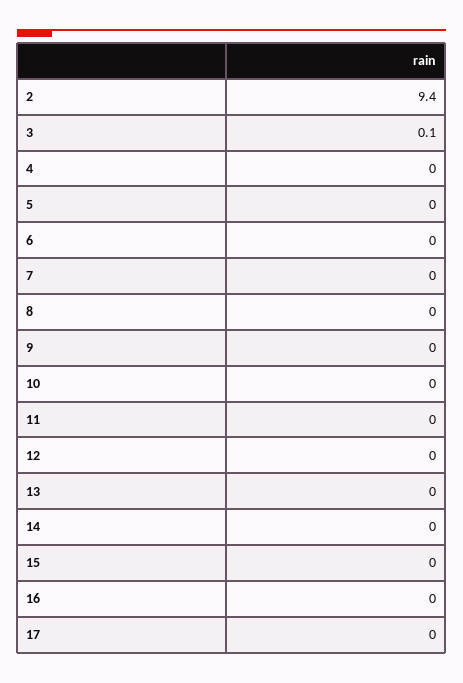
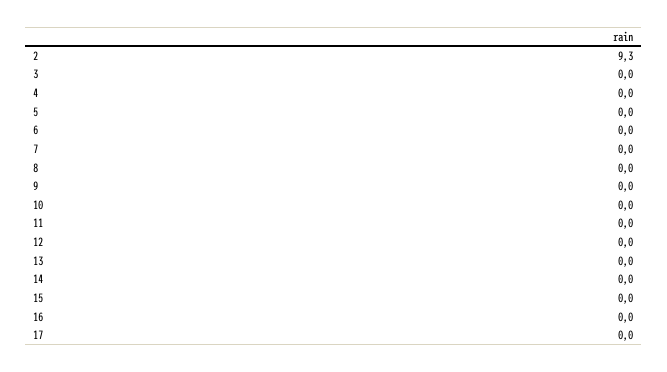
2: 9.4 -> 9.3
3: 0.1 -> 0

